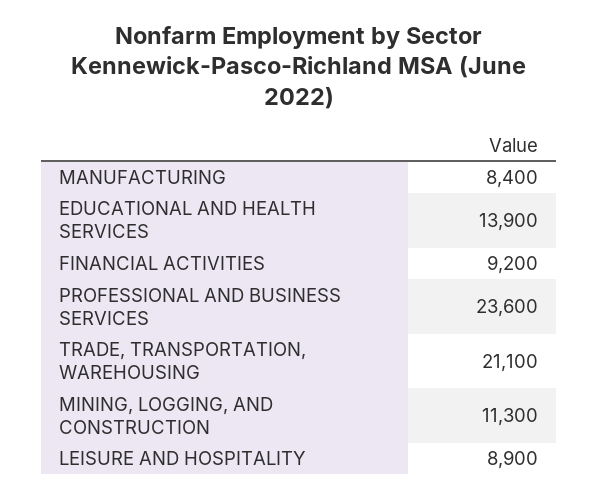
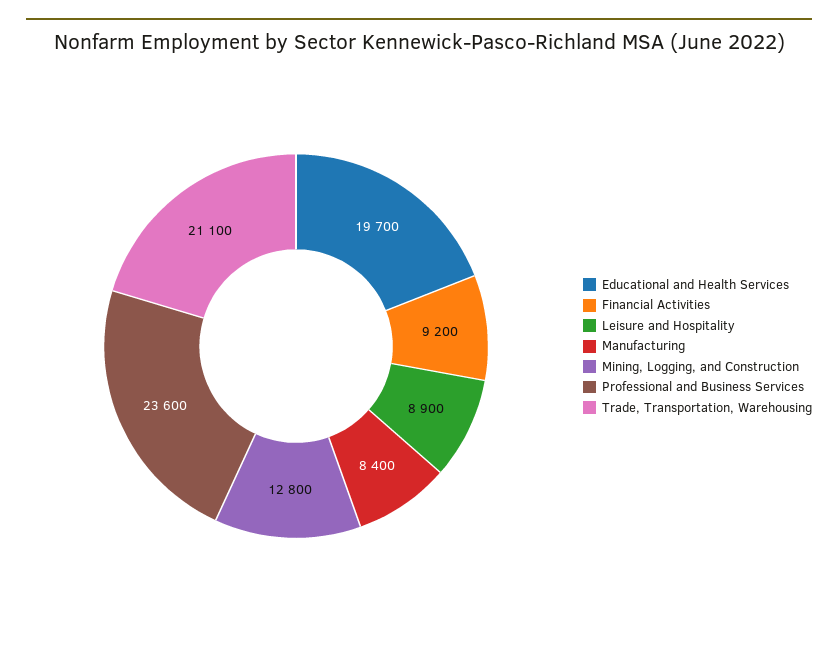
EDUCATIONAL AND HEALTH SERVICES: 13900 -> 19700
MINING, LOGGING, AND CONSTRUCTION: 11300 -> 12800

